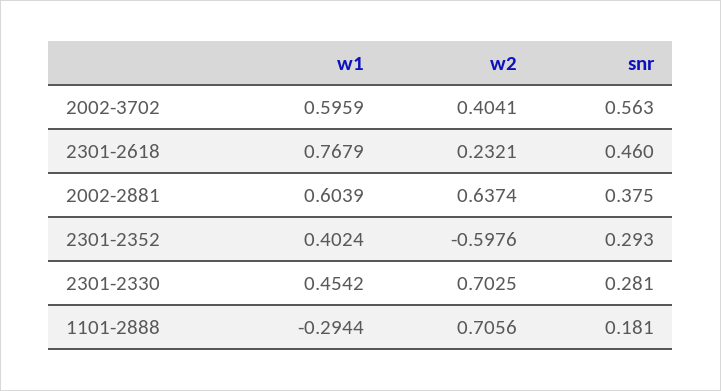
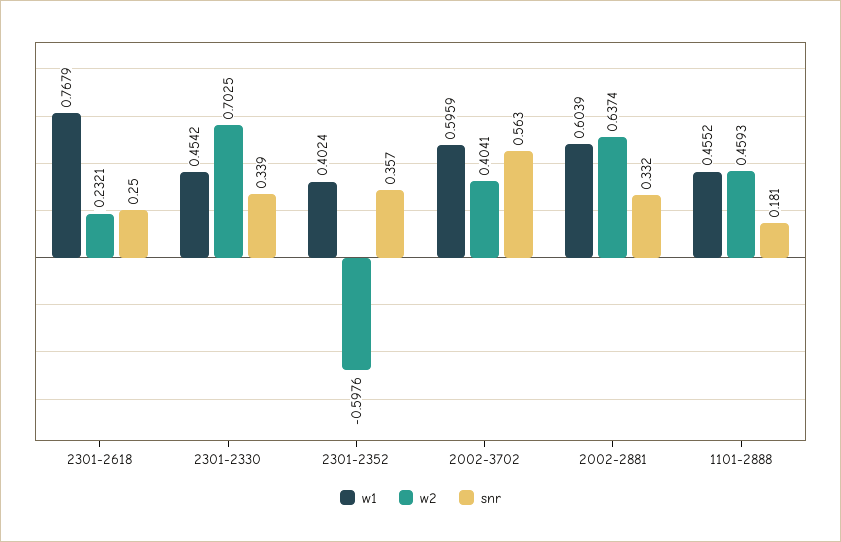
snr, 2301-2618: 0.46 -> 0.25
snr, 2002-2881: 0.375 -> 0.332
snr, 2301-2352: 0.293 -> 0.357
snr, 2301-2330: 0.281 -> 0.339
w1, 1101-2888: -0.2944 -> 0.4552
w2, 1101-2888: 0.7056 -> 0.4593

